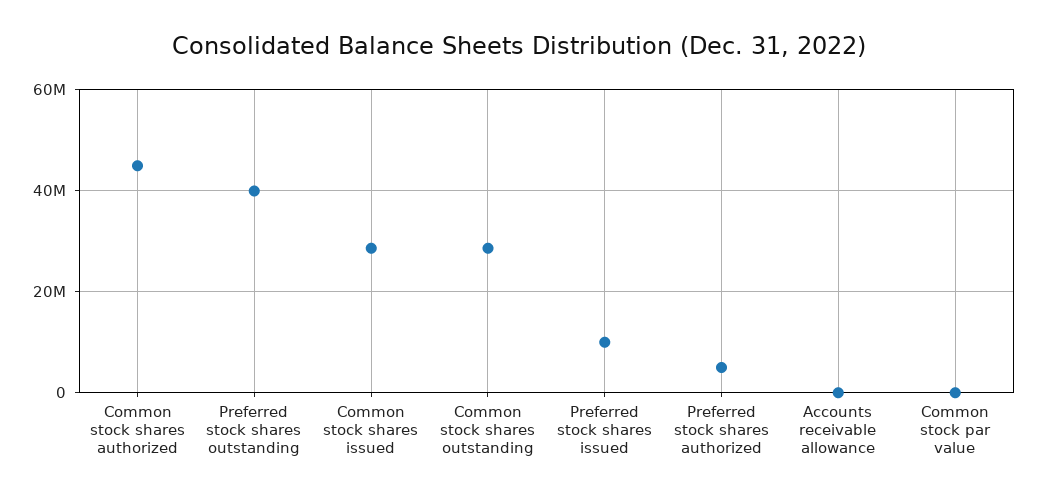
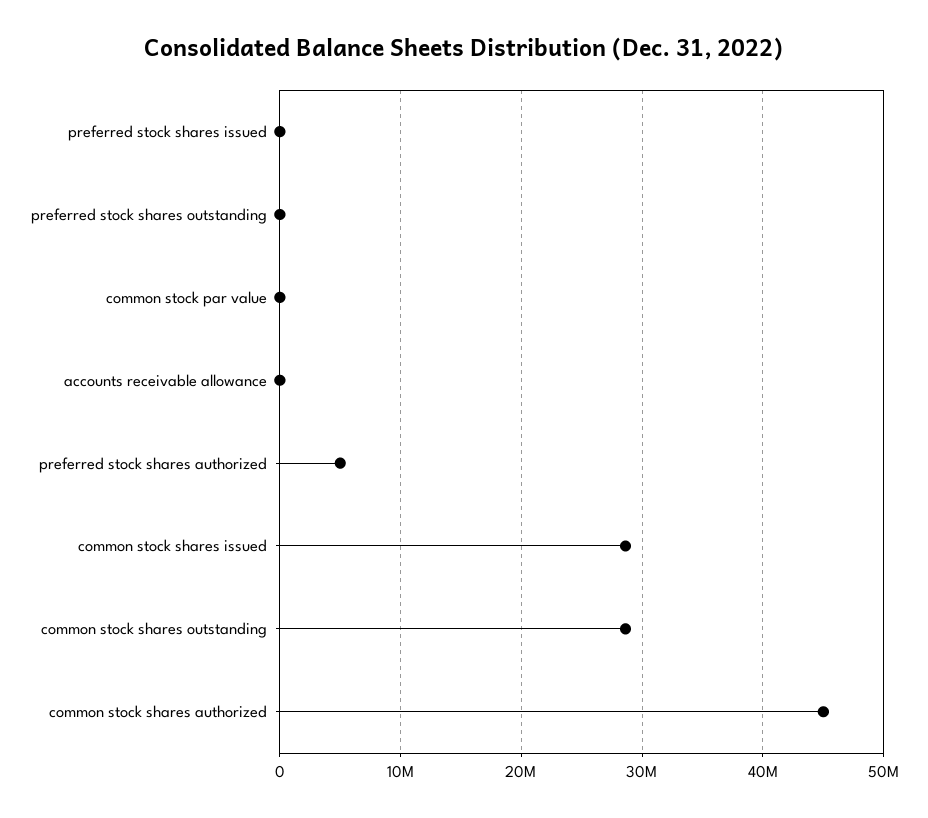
Preferred stock shares outstanding: 40000000 -> 0
Preferred stock shares issued: 10000000 -> 0

